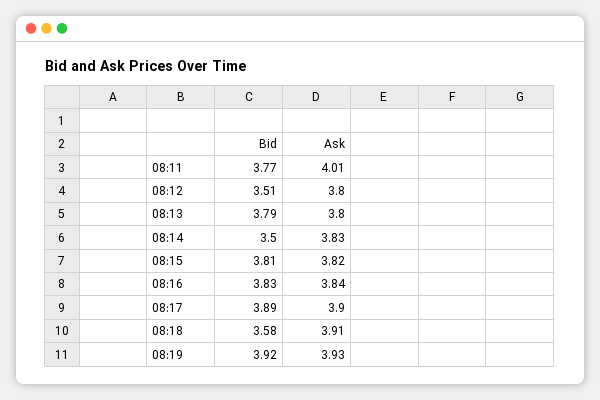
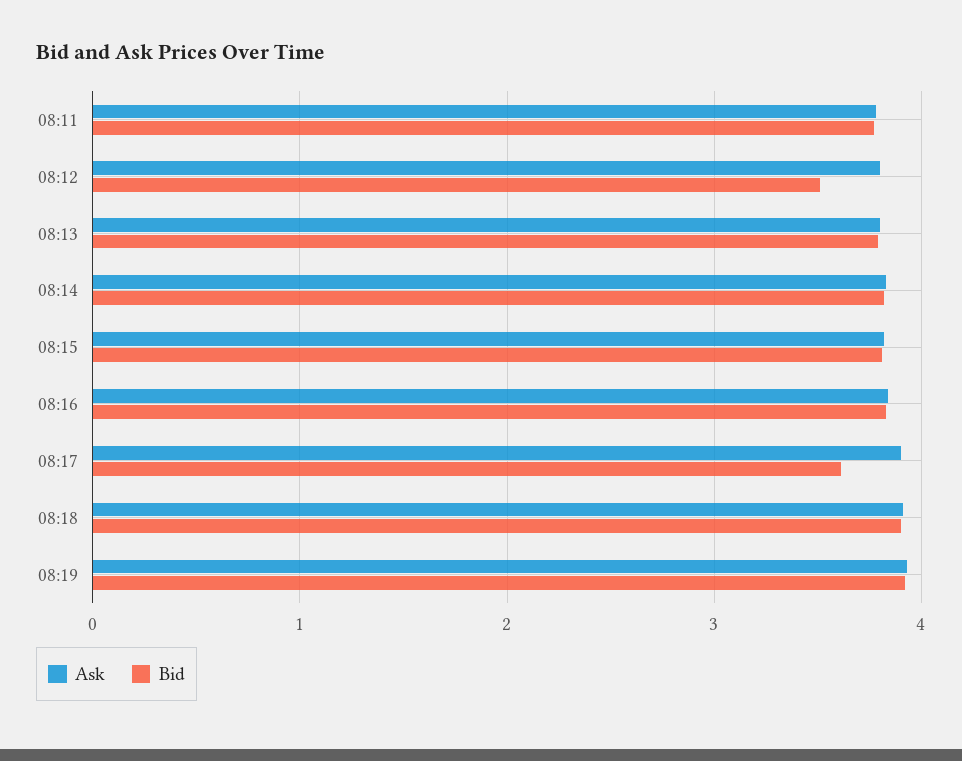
Ask, 08:11: 4.01 -> 3.8
Bid, 08:14: 3.5 -> 3.8
Bid, 08:17: 3.89 -> 3.6
Bid, 08:18: 3.58 -> 3.9

